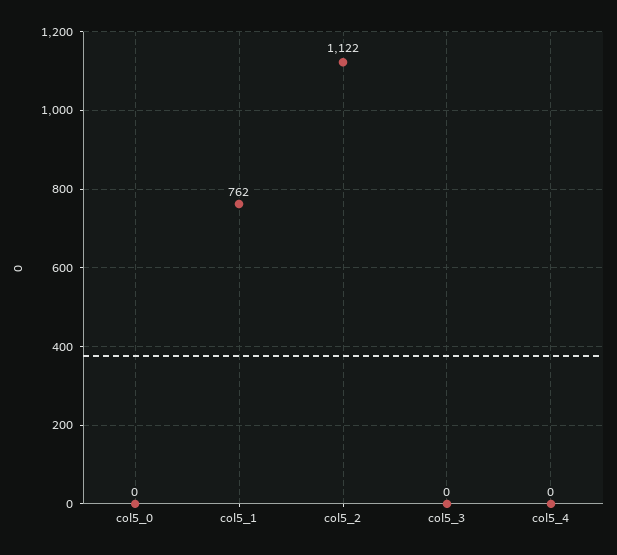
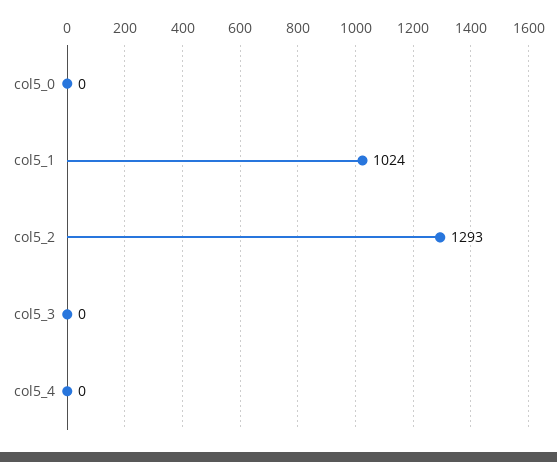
col5_1: 762 -> 1024
col5_2: 1122 -> 1293

